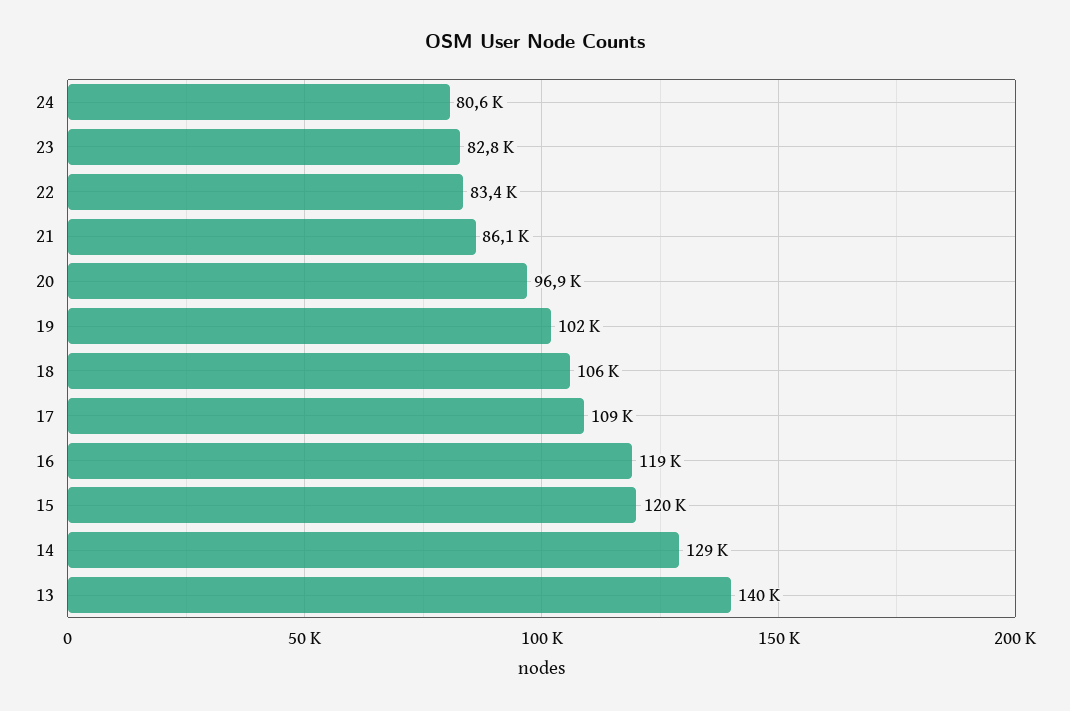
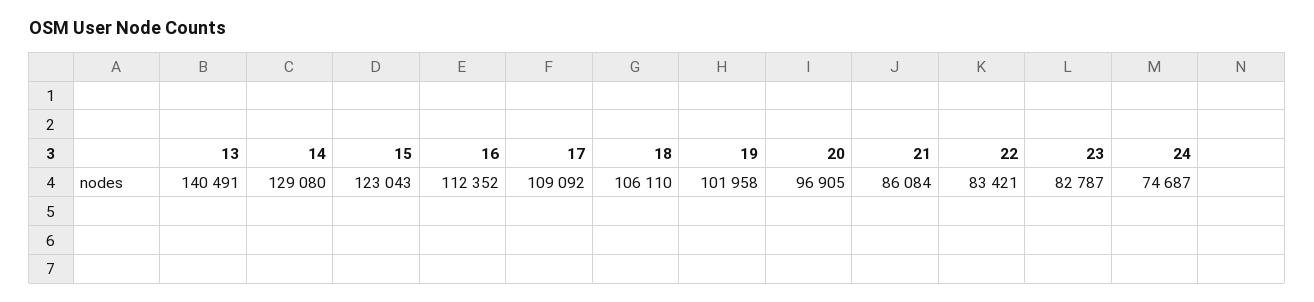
24: 80600 -> 74687
16: 119000 -> 112352
15: 120000 -> 123043

